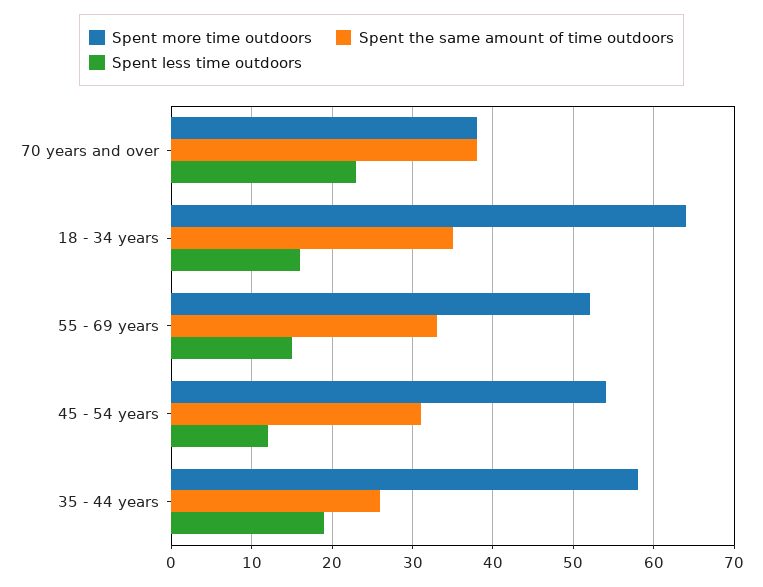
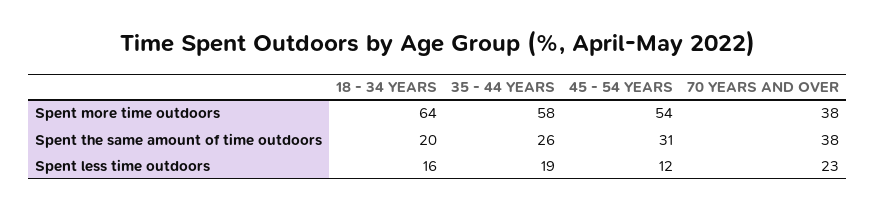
Spent the same amount of time outdoors, 18 - 34 years: 35 -> 20
Spent more time outdoors, 55 - 69 years: 52 -> none
Spent the same amount of time outdoors, 55 - 69 years: 33 -> none
Spent less time outdoors, 55 - 69 years: 15 -> none

